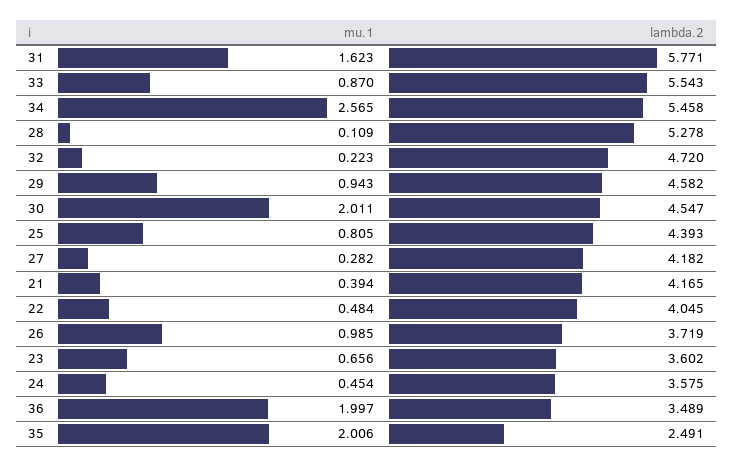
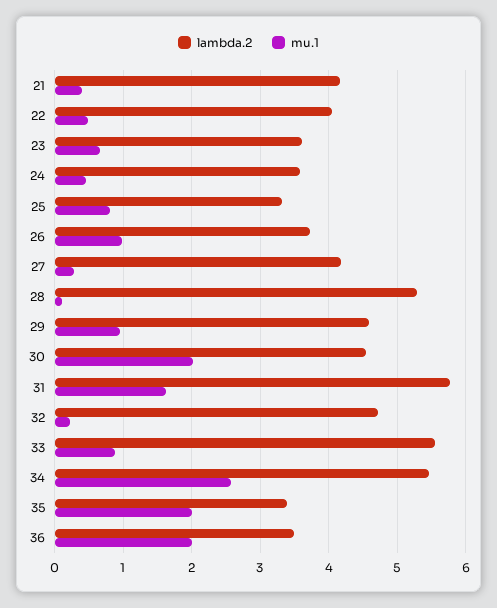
lambda.2, 25: 4.393 -> 3.3
lambda.2, 35: 2.491 -> 3.4

